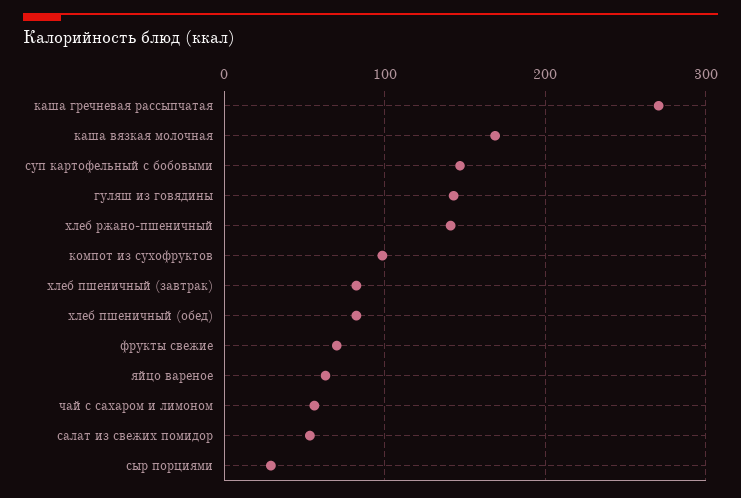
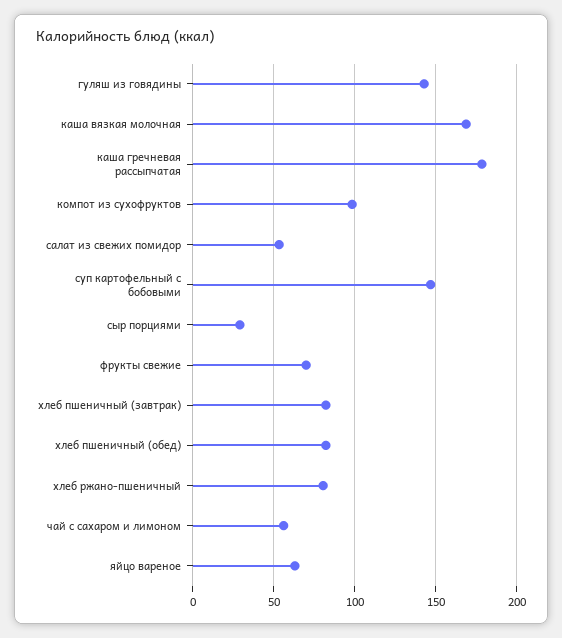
каша гречневая рассыпчатая: 270 -> 180
хлеб ржано-пшеничный: 140 -> 80

